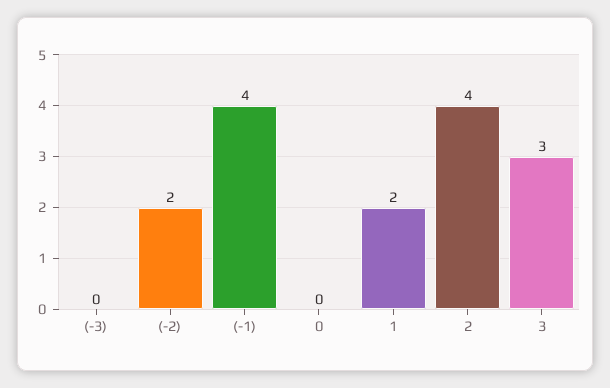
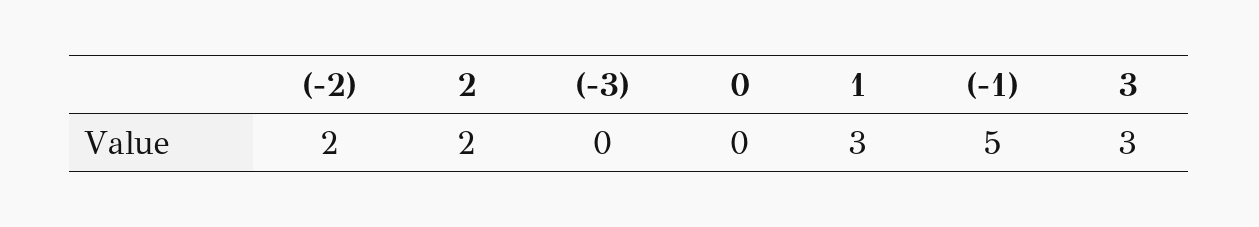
(-1): 4 -> 5
1: 2 -> 3
2: 4 -> 2

